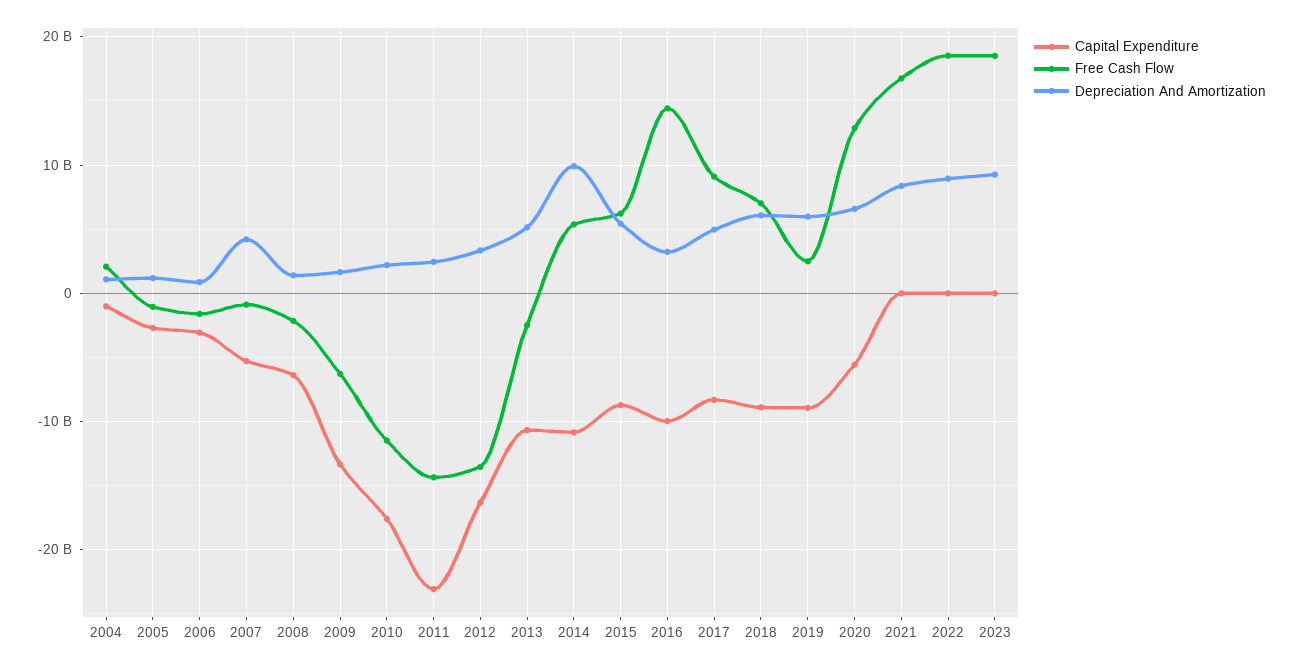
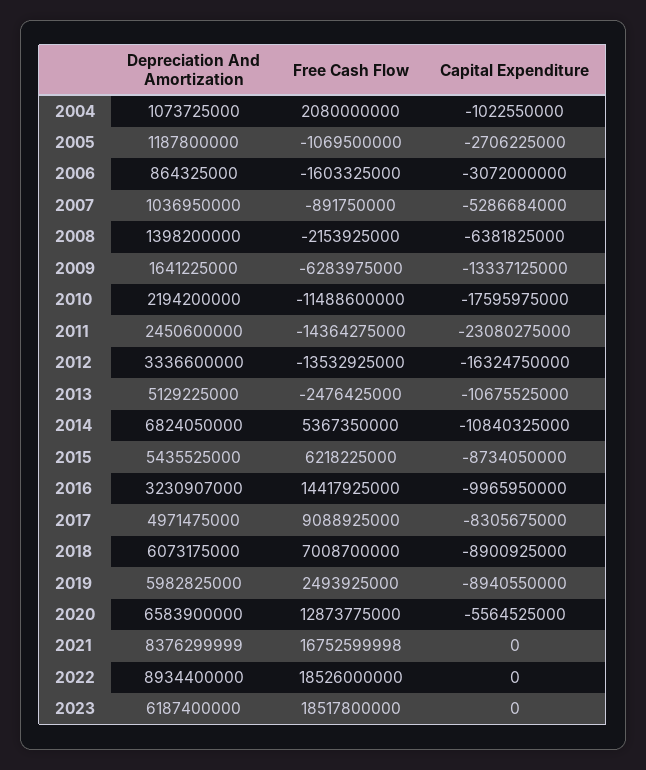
Depreciation And Amortization, 2007: 4000000000 -> 1036950000
Depreciation And Amortization, 2014: 10000000000 -> 6824050000
Depreciation And Amortization, 2023: 9000000000 -> 6187400000

